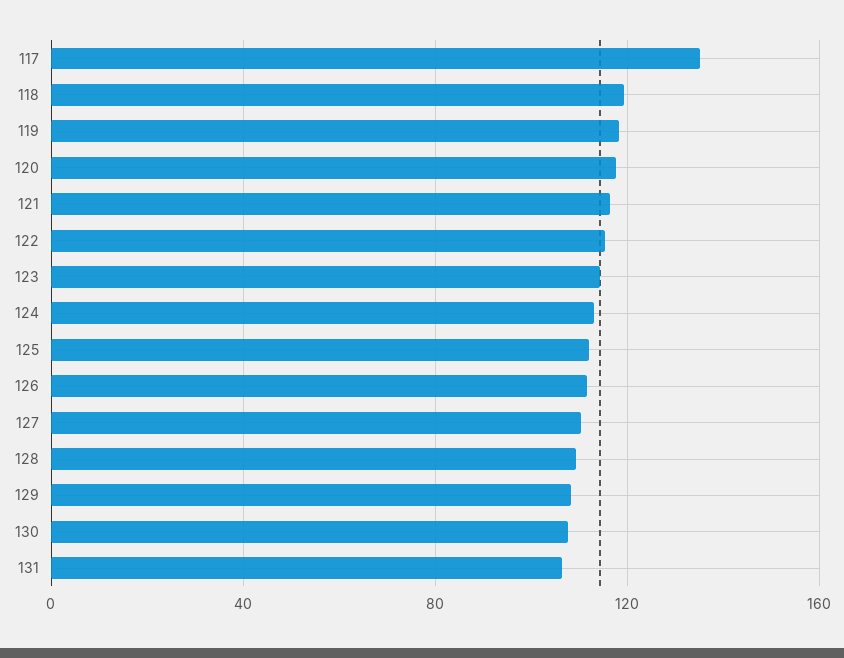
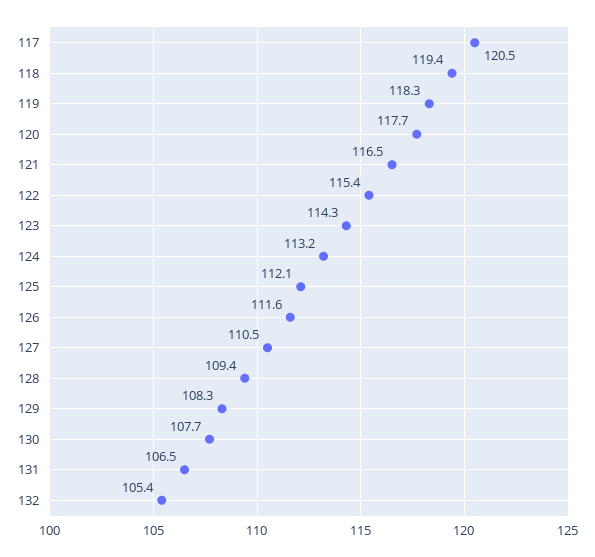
117: 135 -> 120.5
132: none -> 105.4

